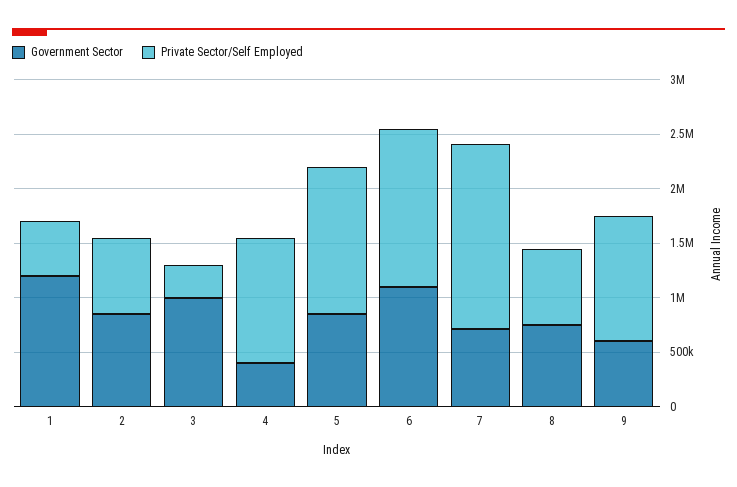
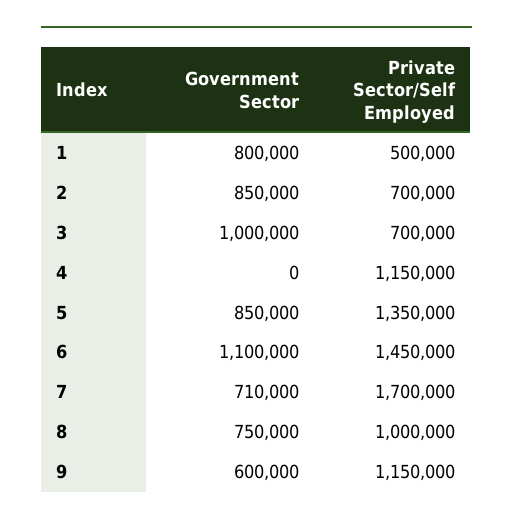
Government Sector, 1: 1200000 -> 800000
Private Sector/Self Employed, 3: 300000 -> 700000
Government Sector, 4: 400000 -> 0
Private Sector/Self Employed, 8: 700000 -> 1000000

